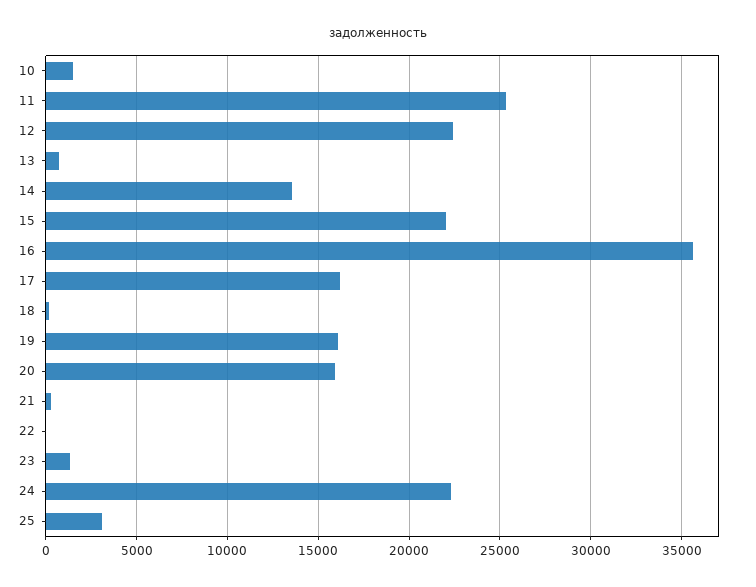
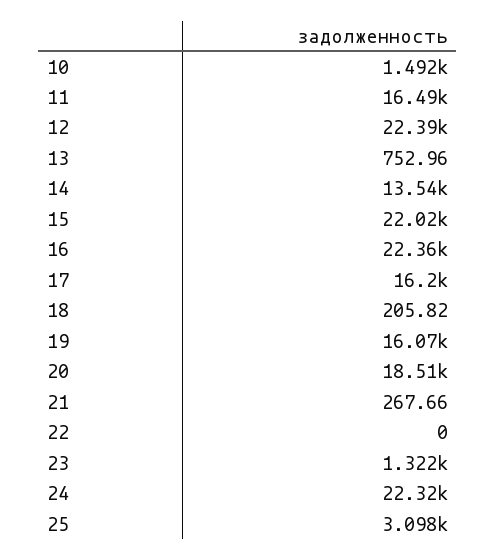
11: 25500 -> 16490
16: 35500 -> 22360
20: 16000 -> 18510

